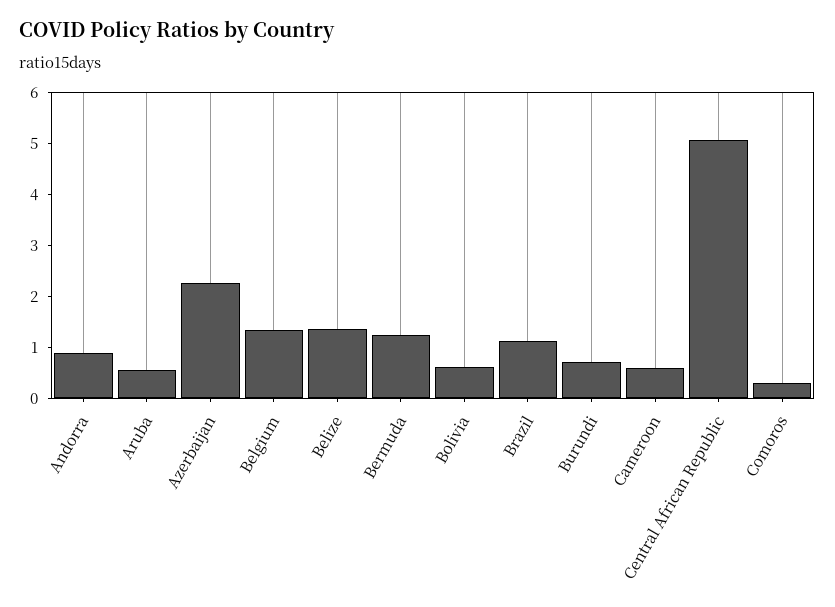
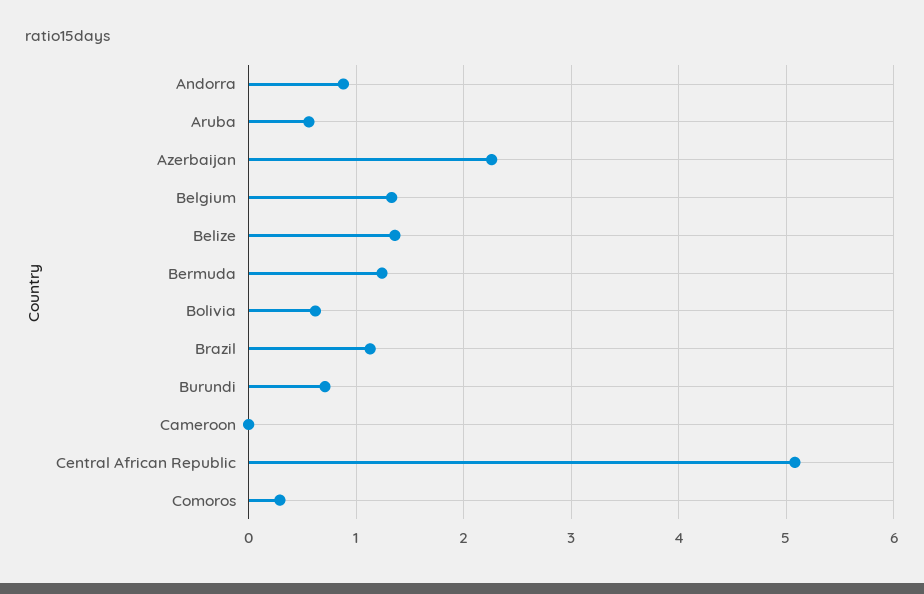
Cameroon: 0.6 -> 0

